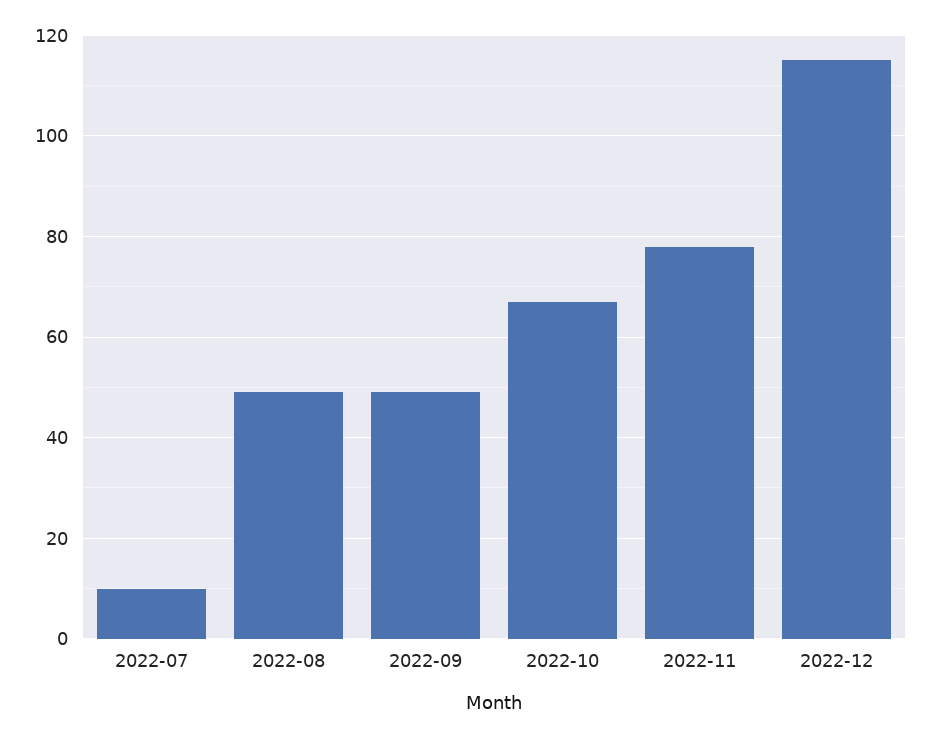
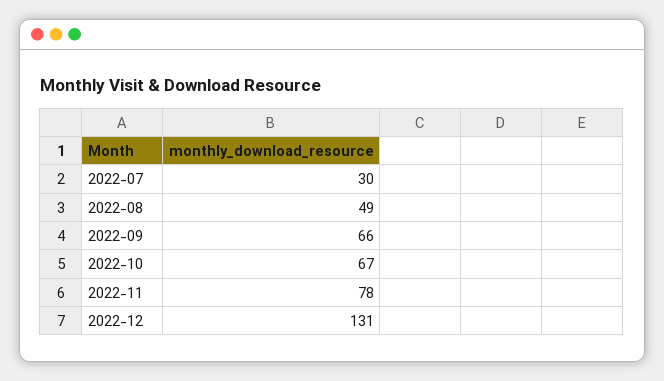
2022-07: 10 -> 30
2022-09: 50 -> 66
2022-12: 115 -> 131

